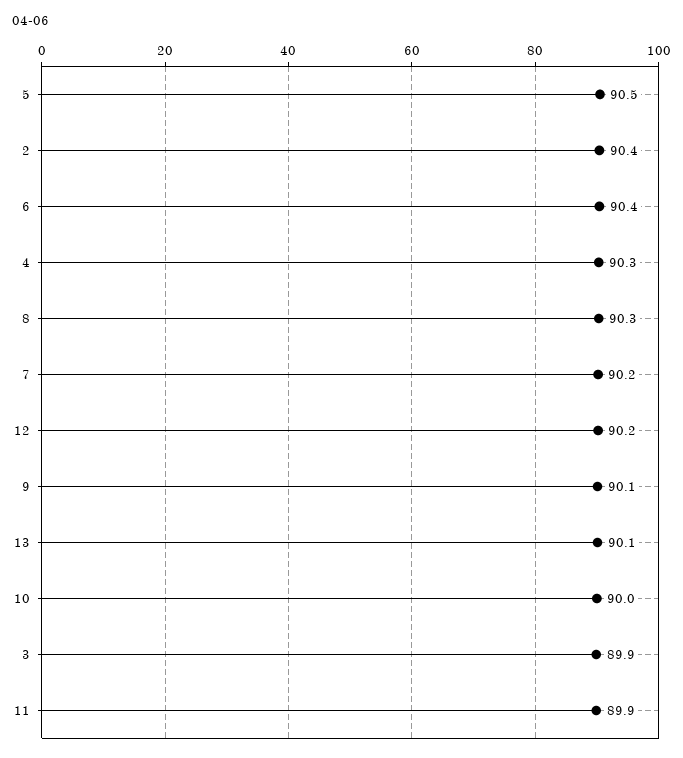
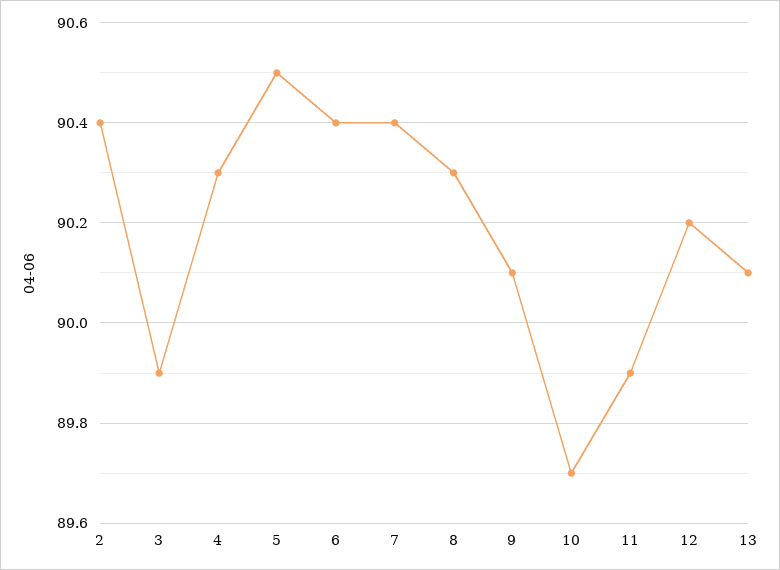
7: 90.2 -> 90.4
10: 90 -> 89.7

